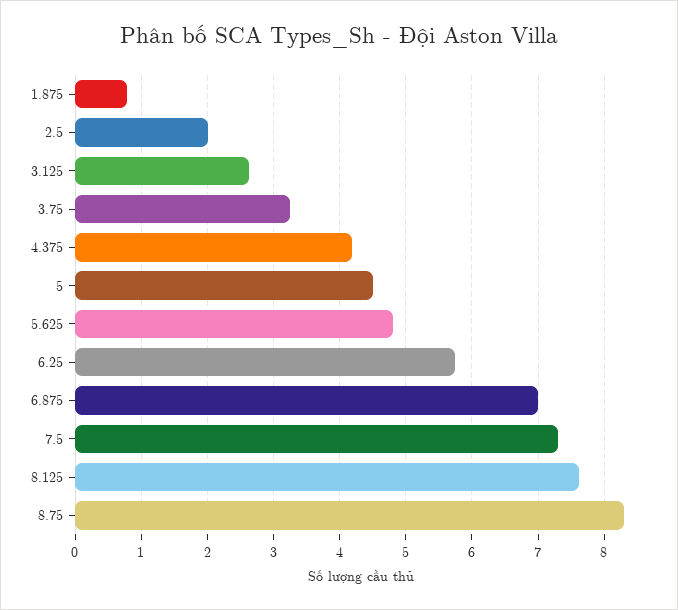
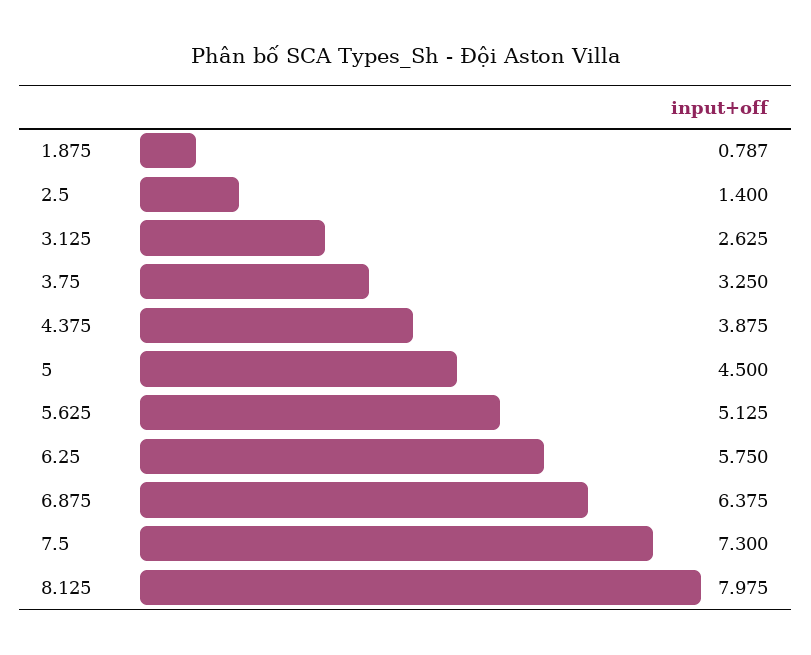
2.5: 2 -> 1.4
4.375: 4.2 -> 3.875
5.625: 4.8 -> 5.125
6.875: 7 -> 6.375
8.125: 7.6 -> 7.975
8.75: 8.3 -> none

